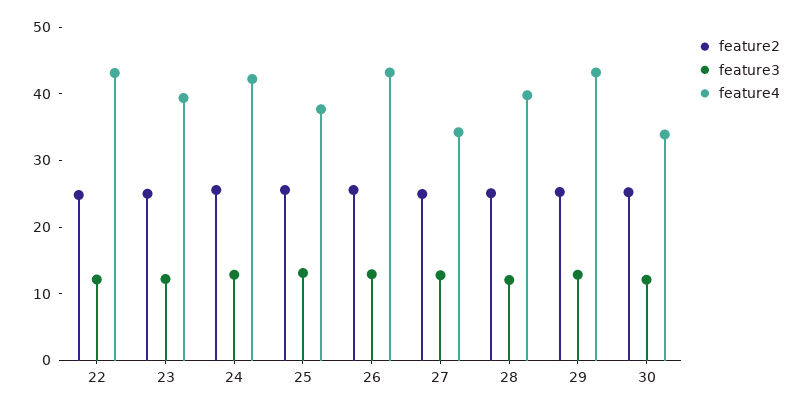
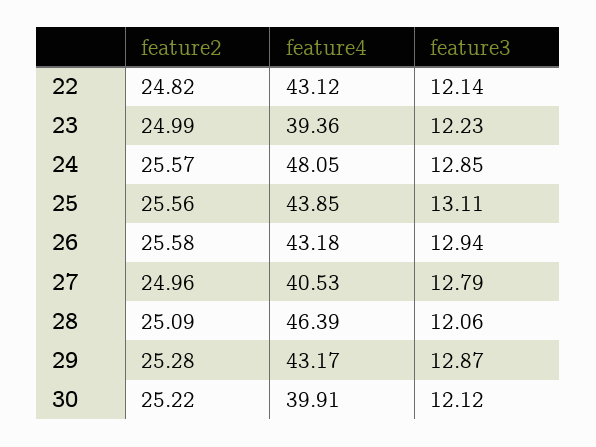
feature4, 24: 42 -> 48.05
feature4, 25: 38 -> 43.85
feature4, 27: 34 -> 40.53
feature4, 28: 40 -> 46.39
feature4, 30: 34 -> 39.91

